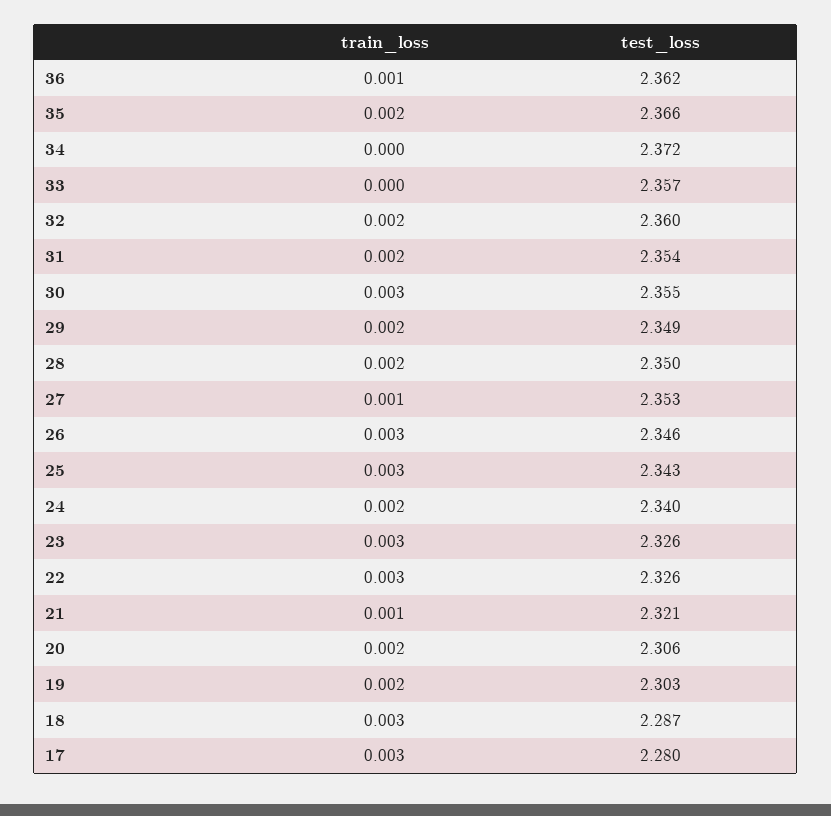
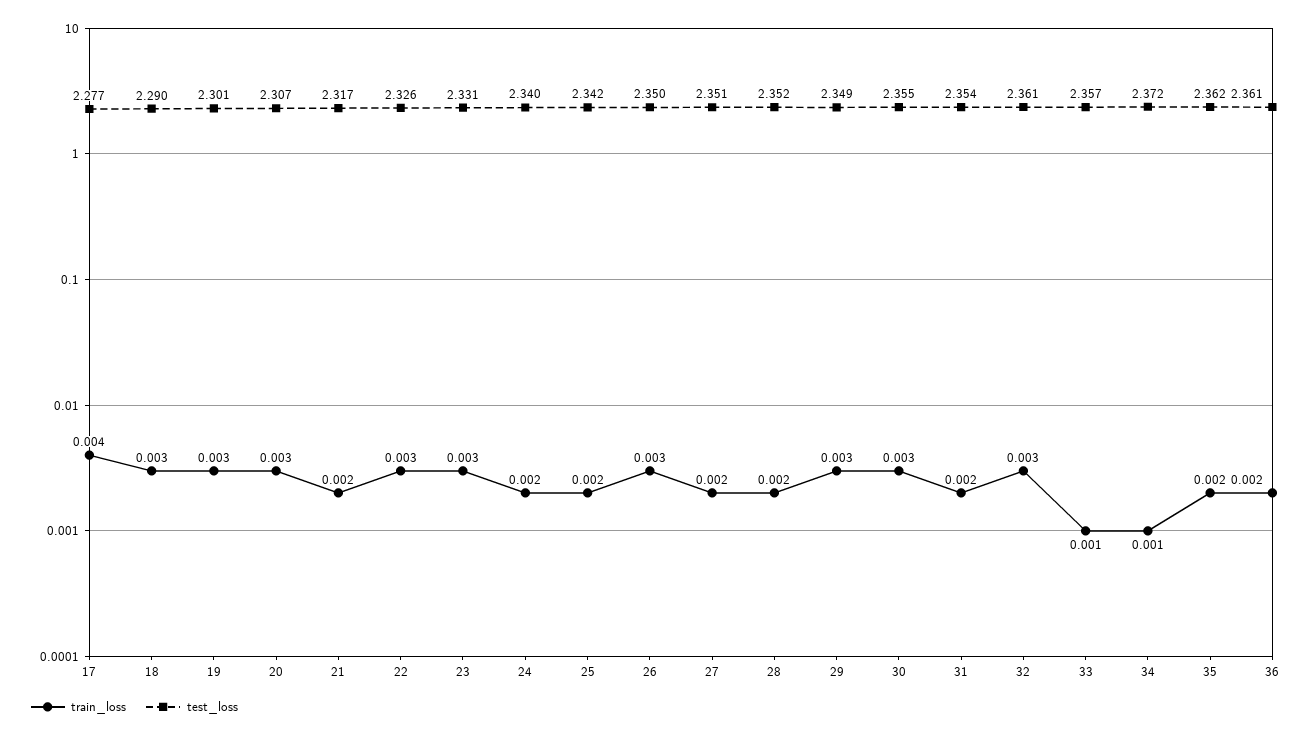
train_loss, 36: 0.001 -> 0.002
test_loss, 36: 2.362 -> 2.361
test_loss, 35: 2.366 -> 2.362
train_loss, 34: 0 -> 0.001
train_loss, 33: 0 -> 0.001
train_loss, 32: 0.002 -> 0.003
test_loss, 32: 2.36 -> 2.361
train_loss, 29: 0.002 -> 0.003
test_loss, 28: 2.35 -> 2.352
train_loss, 27: 0.001 -> 0.002
test_loss, 27: 2.353 -> 2.351
test_loss, 26: 2.346 -> 2.35
train_loss, 25: 0.003 -> 0.002
test_loss, 25: 2.343 -> 2.342
test_loss, 23: 2.326 -> 2.331
train_loss, 21: 0.001 -> 0.002
test_loss, 21: 2.321 -> 2.317
train_loss, 20: 0.002 -> 0.003
test_loss, 20: 2.306 -> 2.307
train_loss, 19: 0.002 -> 0.003
test_loss, 19: 2.303 -> 2.301
test_loss, 18: 2.287 -> 2.29
train_loss, 17: 0.003 -> 0.004
test_loss, 17: 2.28 -> 2.277

